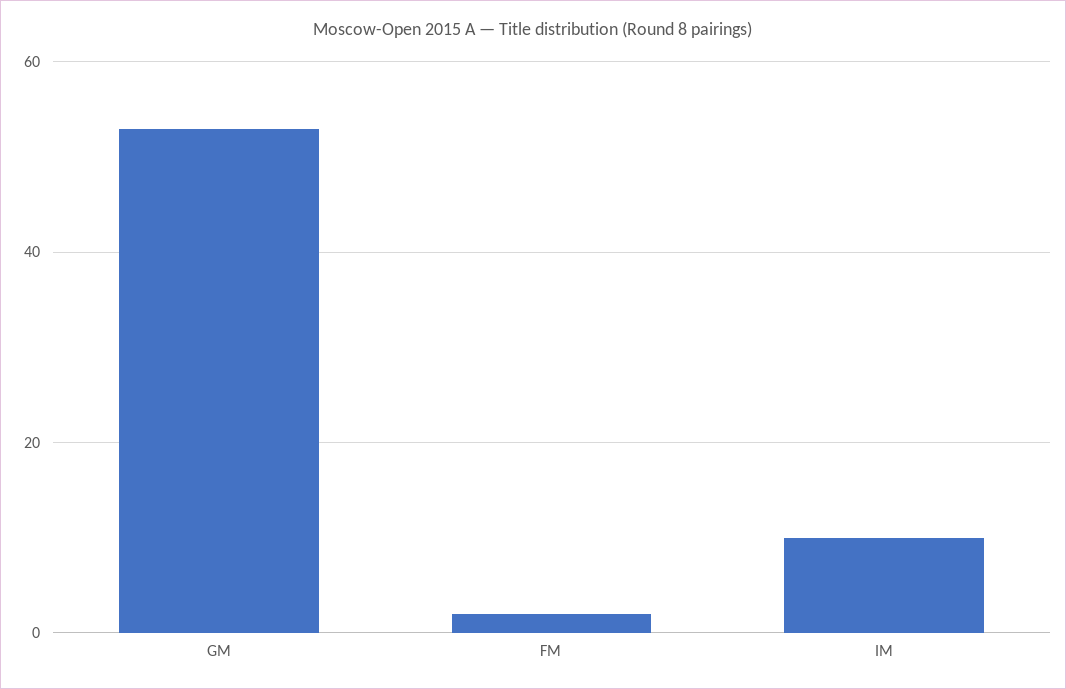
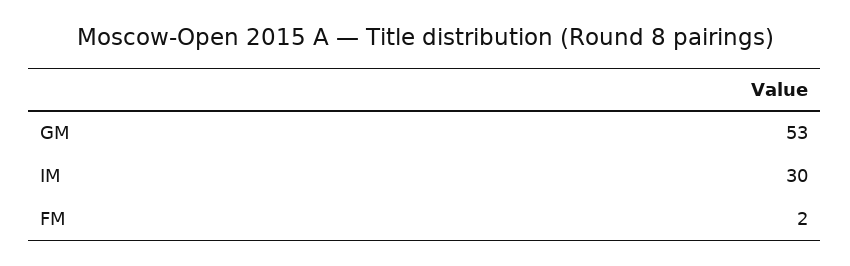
IM: 10 -> 30

